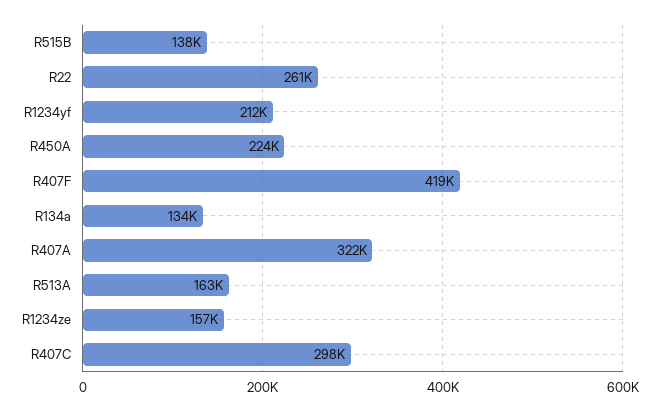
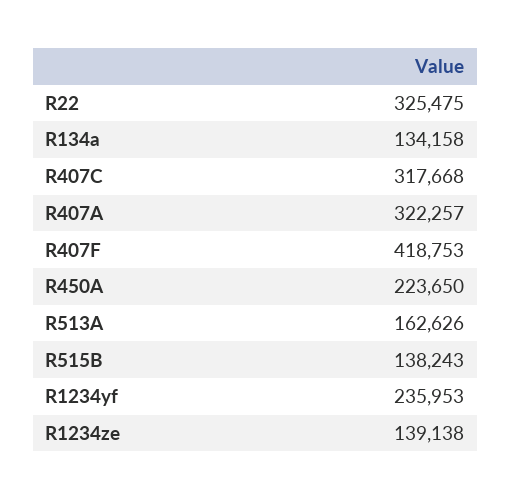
R22: 261000 -> 325475
R1234yf: 212000 -> 235953
R1234ze: 157000 -> 139138
R407C: 298000 -> 317668

